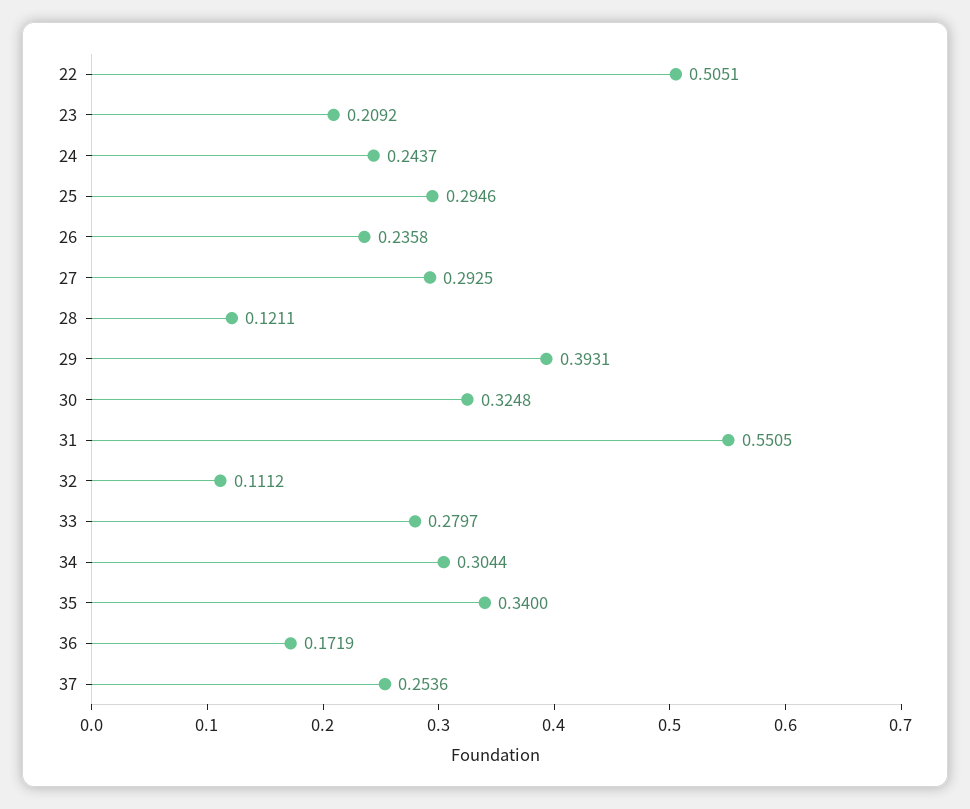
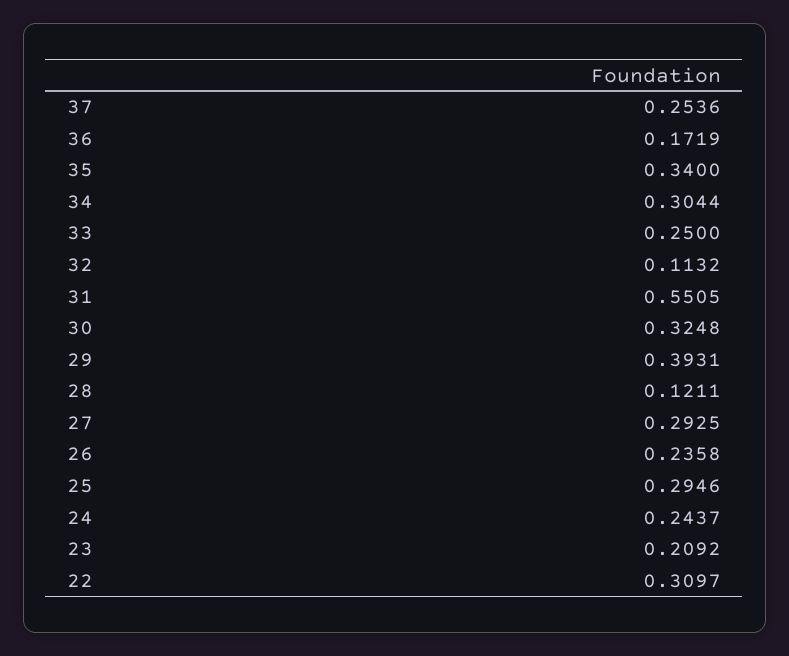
22: 0.5051 -> 0.3097
32: 0.1112 -> 0.1132
33: 0.2797 -> 0.25

